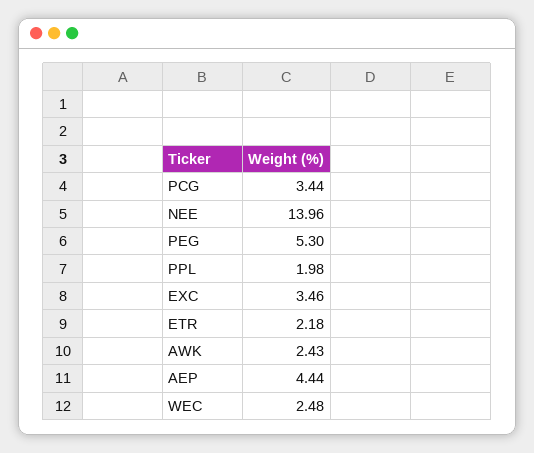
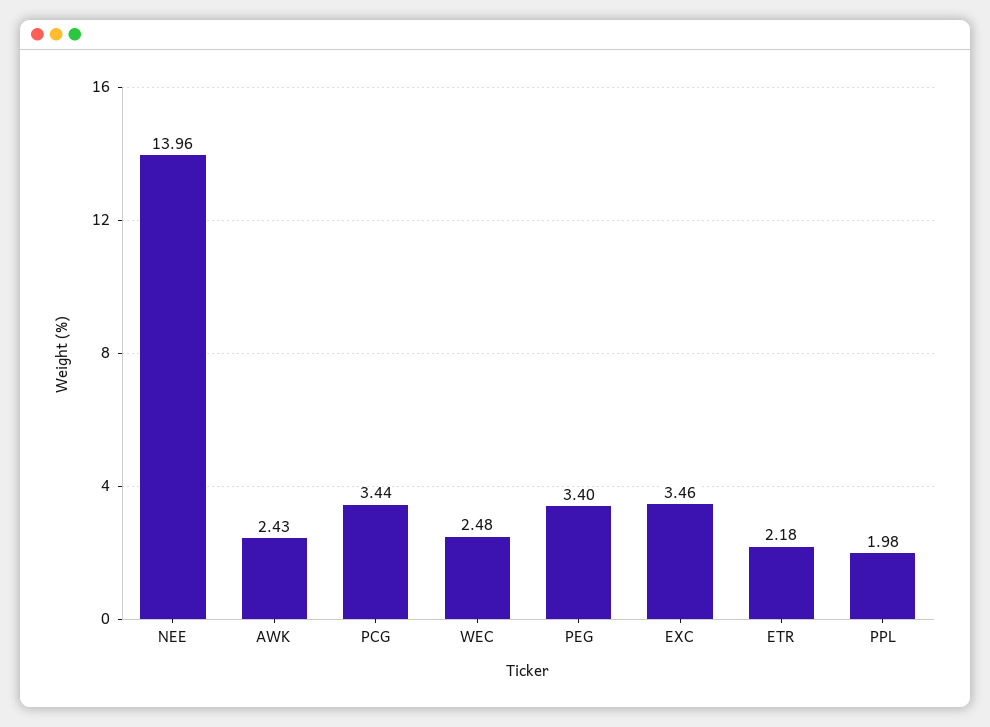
PEG: 5.3 -> 3.4
AEP: 4.44 -> none

